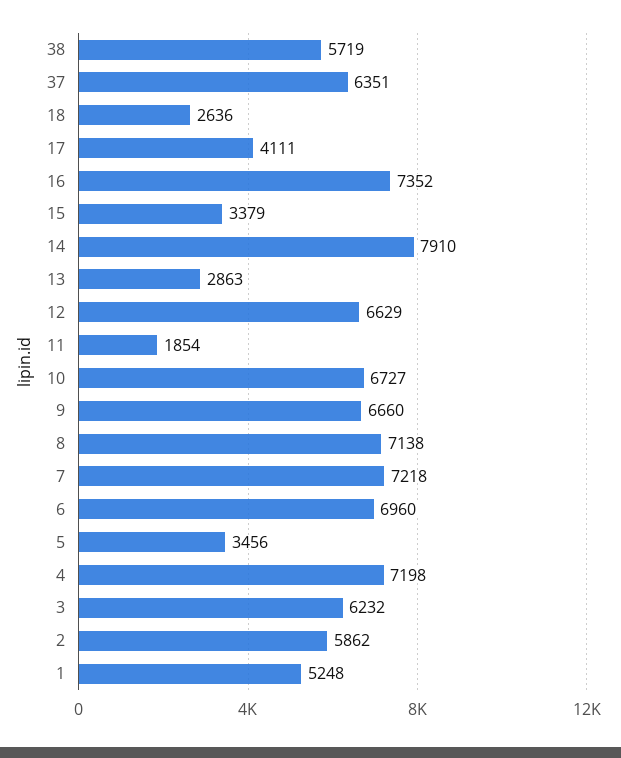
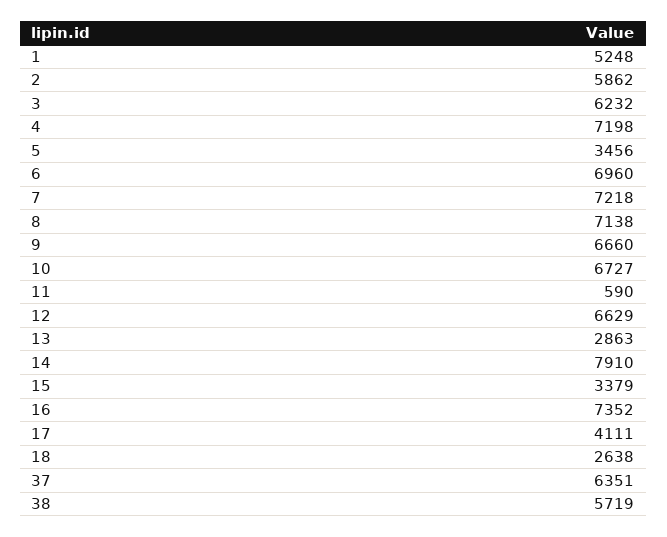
18: 2636 -> 2638
11: 1854 -> 590

